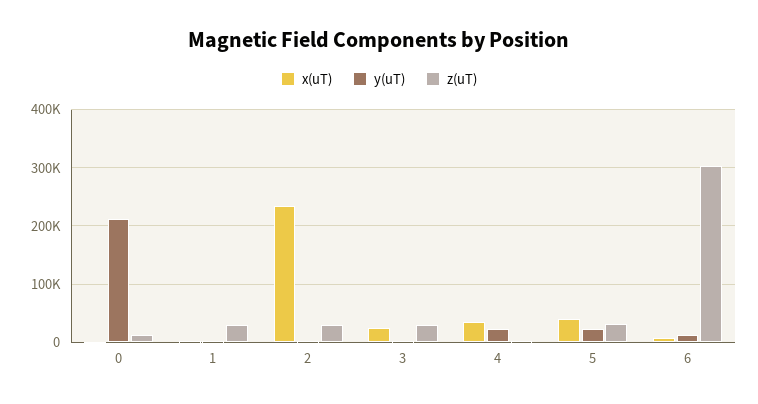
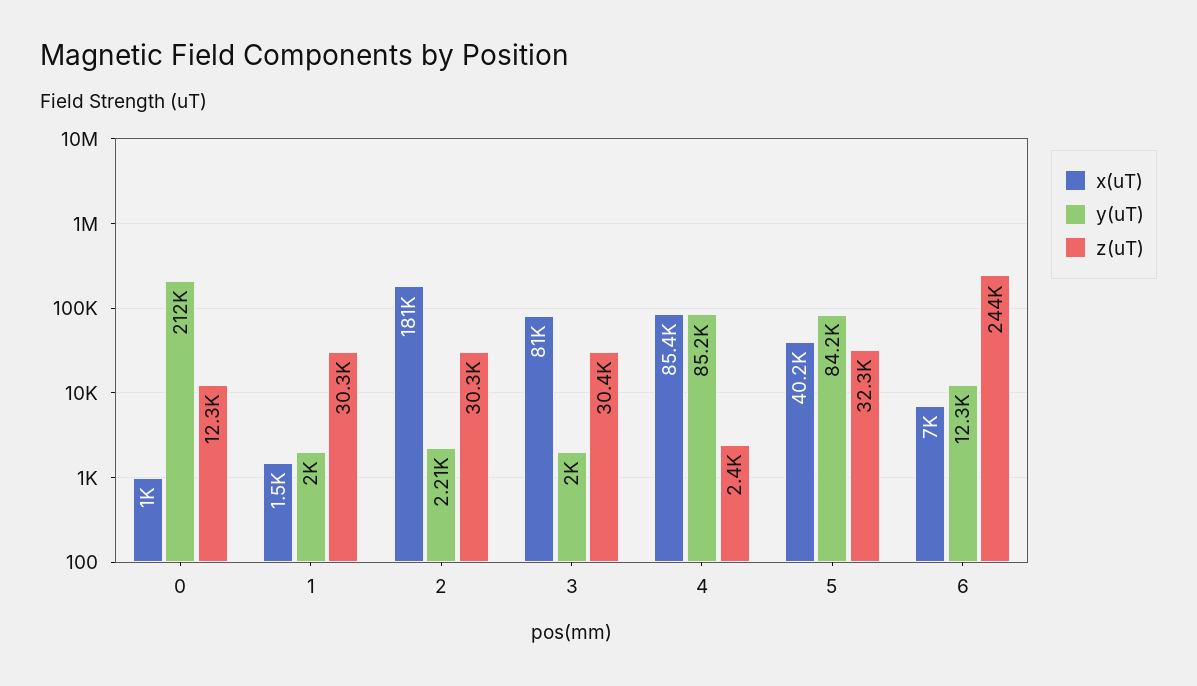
x(uT), 2: 240000 -> 181000
x(uT), 3: 20000 -> 81000
x(uT), 4: 40000 -> 85400
y(uT), 4: 20000 -> 85200
y(uT), 5: 20000 -> 84200
z(uT), 6: 300000 -> 244000

